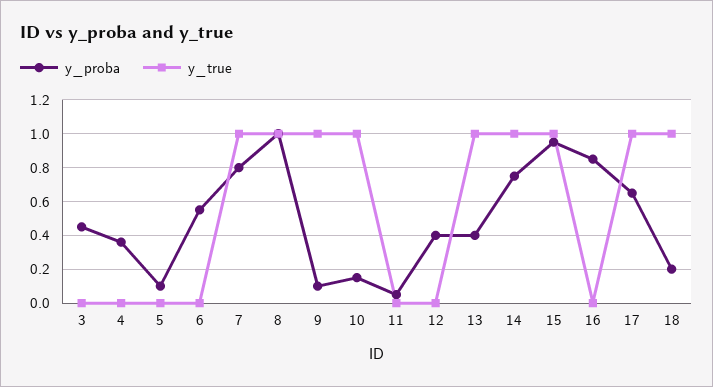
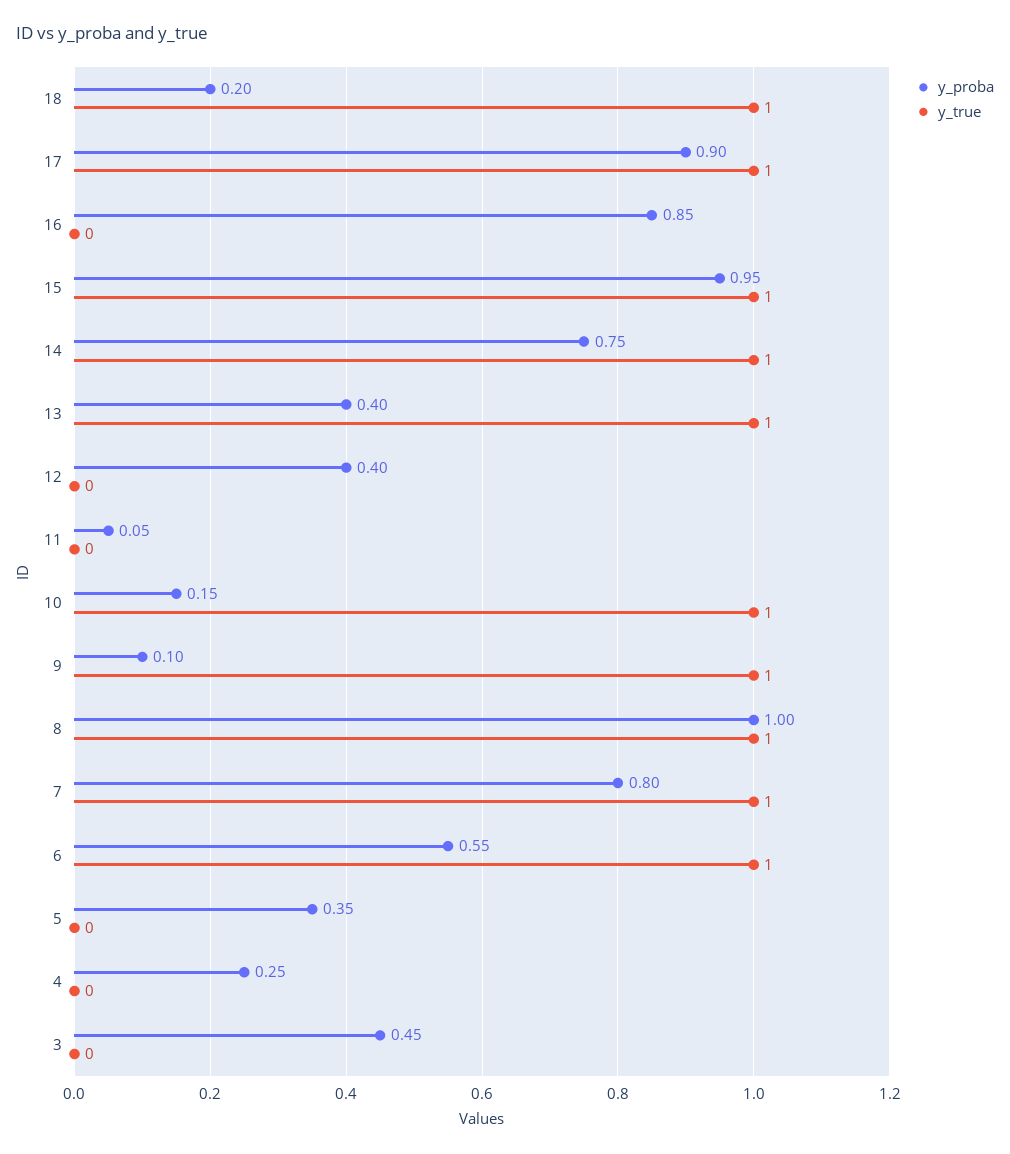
y_proba, 4: 0.35 -> 0.25
y_proba, 5: 0.1 -> 0.35
y_true, 6: 0 -> 1
y_proba, 17: 0.65 -> 0.9

